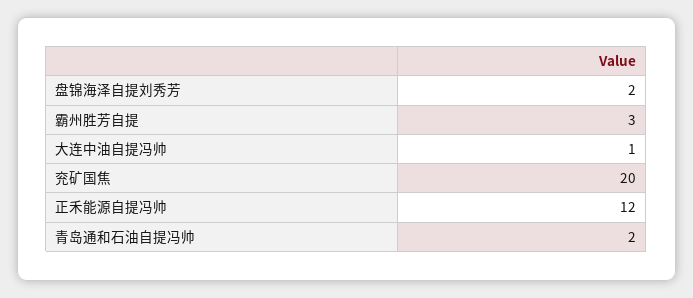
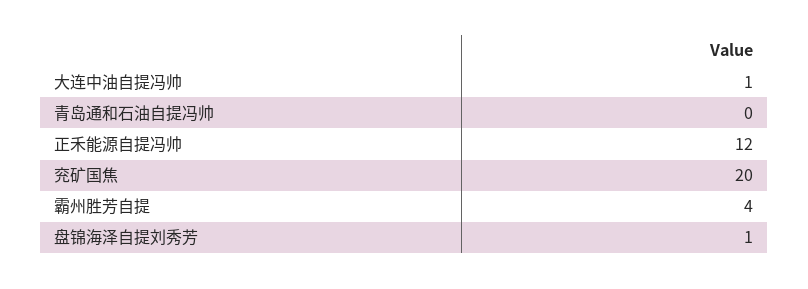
盘锦海泽自提刘秀芳: 2 -> 1
霸州胜芳自提: 3 -> 4
青岛通和石油自提冯帅: 2 -> 0

